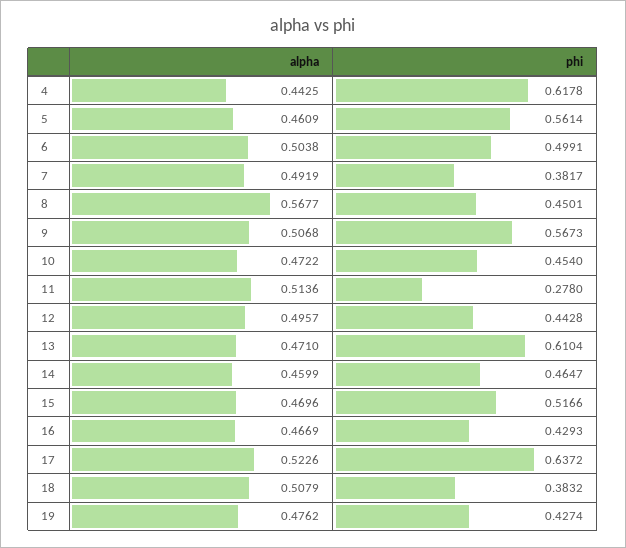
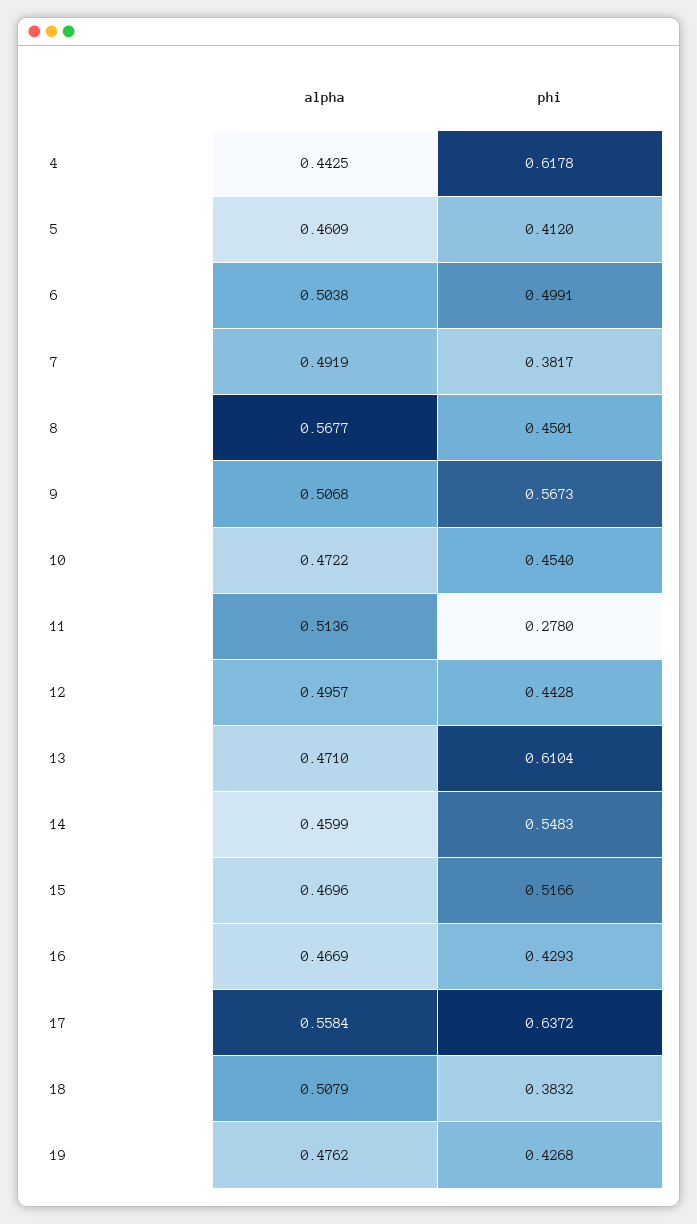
phi, 5: 0.5614 -> 0.412
phi, 14: 0.4647 -> 0.5483
alpha, 17: 0.5226 -> 0.5584
phi, 19: 0.4274 -> 0.4268

